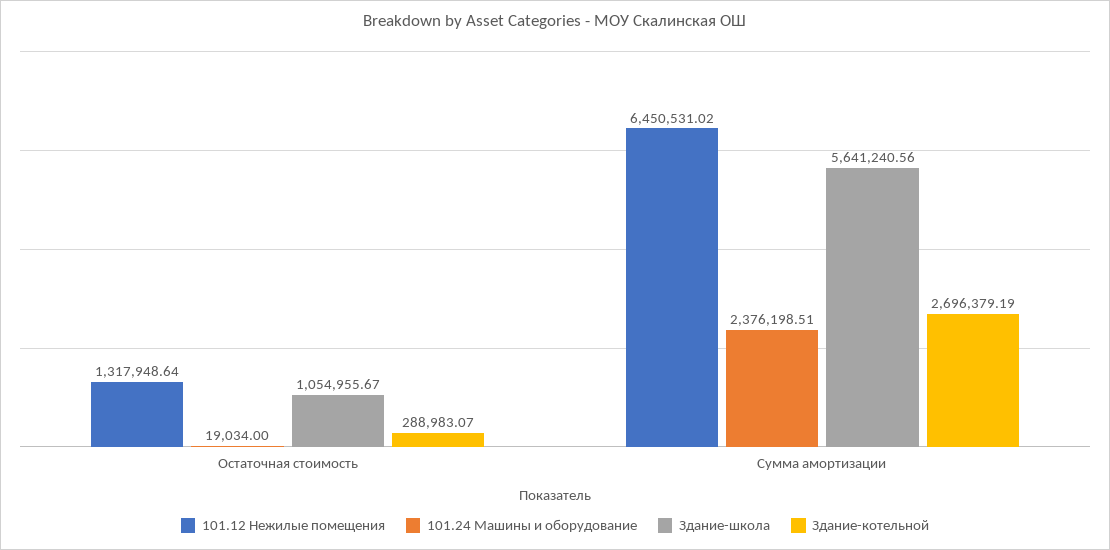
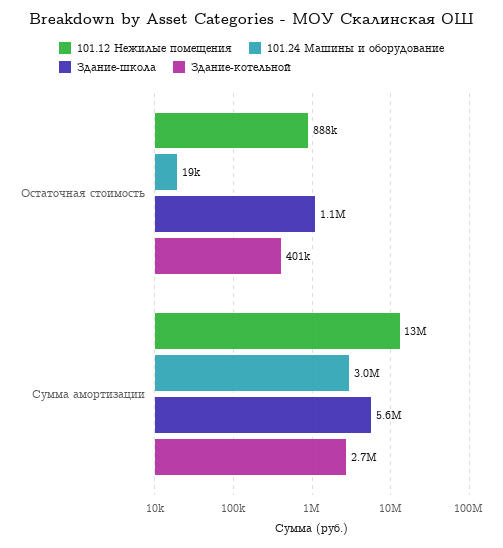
101.12 Нежилые помещения, Остаточная стоимость: 1317948.64 -> 888000
Здание-котельной, Остаточная стоимость: 288983.07 -> 401000
101.12 Нежилые помещения, Сумма амортизации: 6450531.02 -> 13000000
101.24 Машины и оборудование, Сумма амортизации: 2376198.51 -> 3000000

